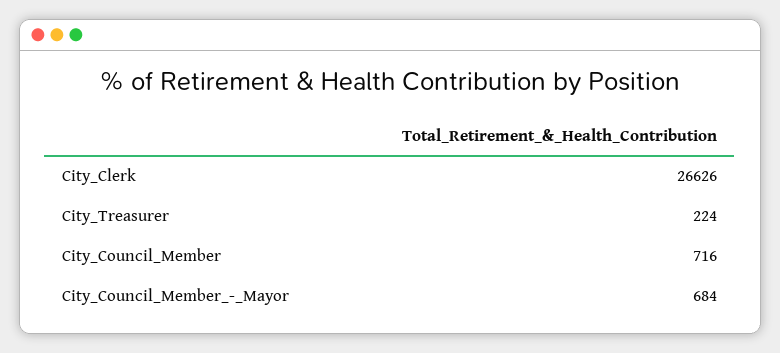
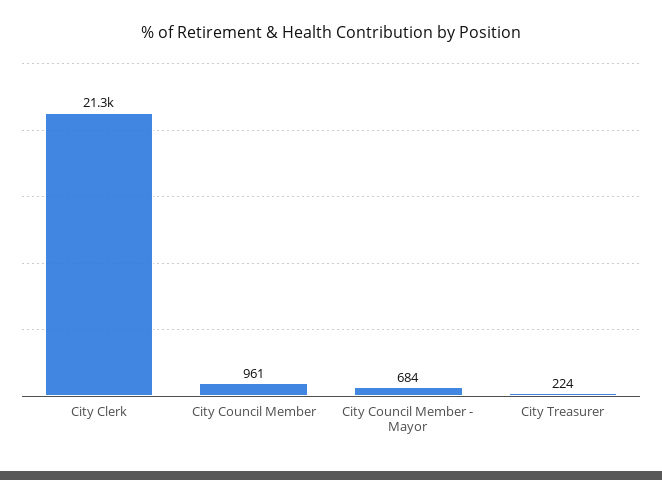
City_Clerk: 26626 -> 21300
City_Council_Member: 716 -> 961

